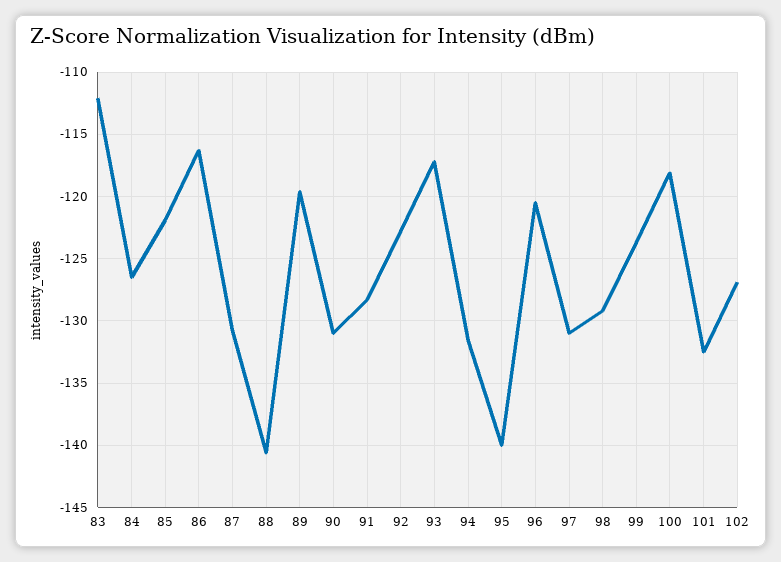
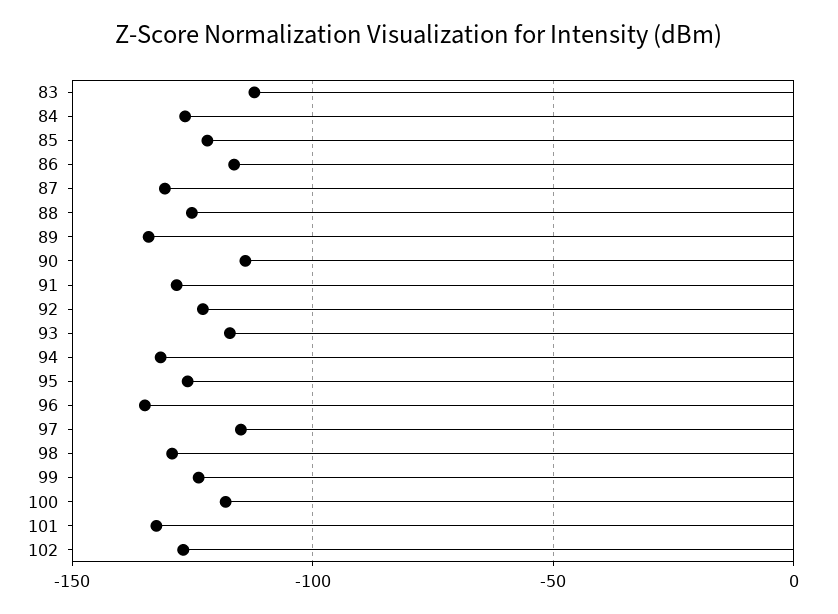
88: -140.5 -> -125
89: -119.5 -> -135
90: -131 -> -115
95: -140 -> -125
96: -120.5 -> -135
97: -131 -> -115

